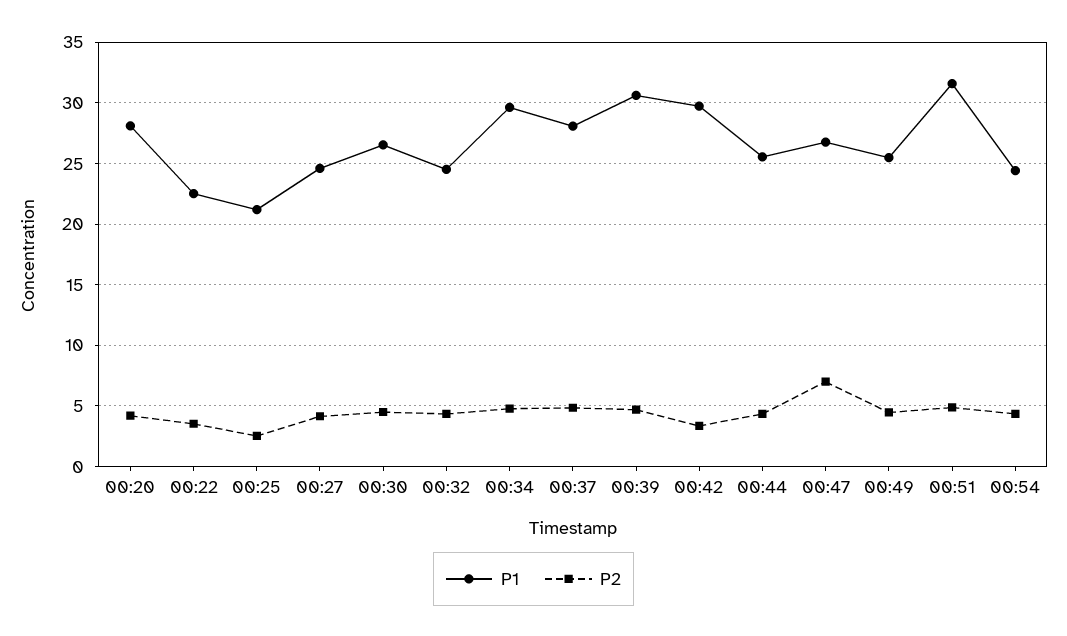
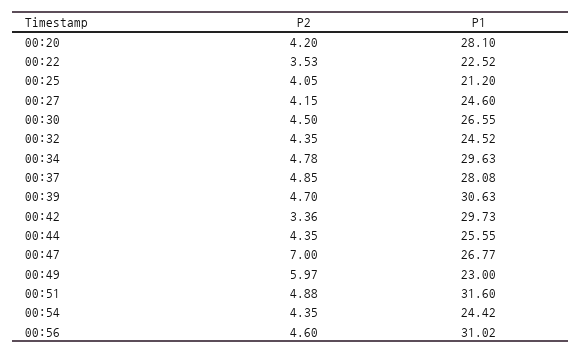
P2, 00:25: 2.5 -> 4.05
P1, 00:49: 25.5 -> 23
P2, 00:49: 4.5 -> 5.97
P2, 00:56: none -> 4.6
P1, 00:56: none -> 31.02

